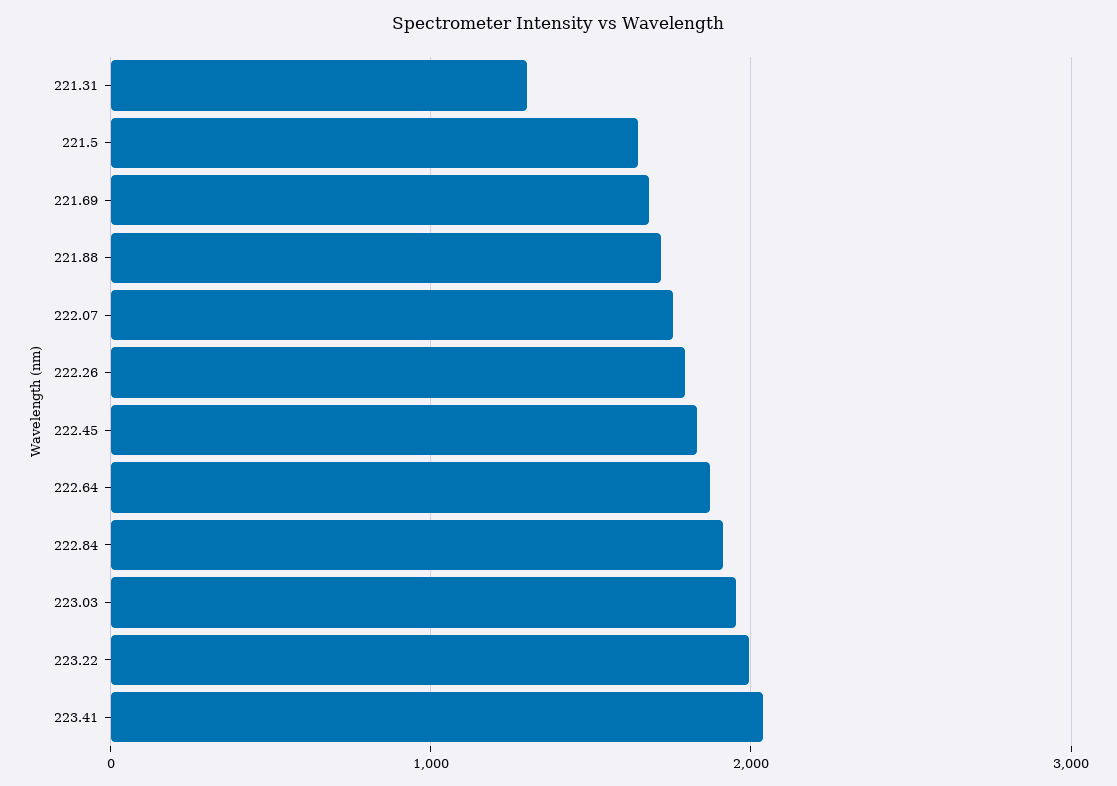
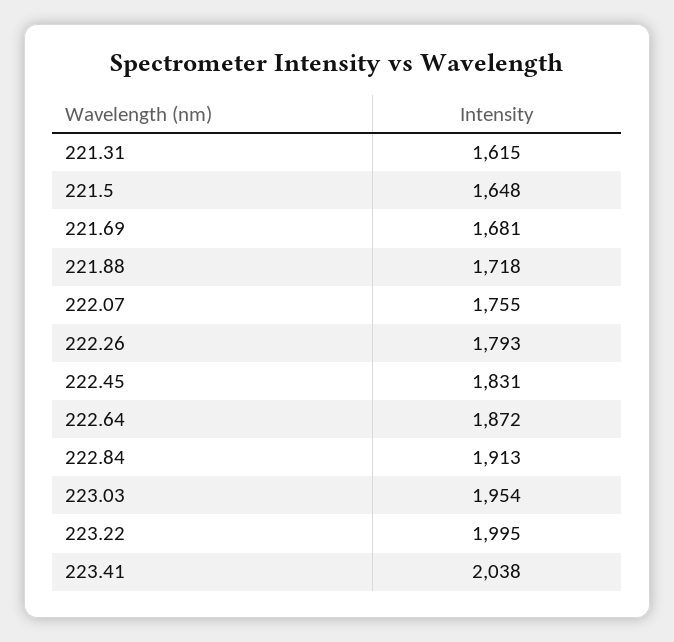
221.31: 1300 -> 1615

